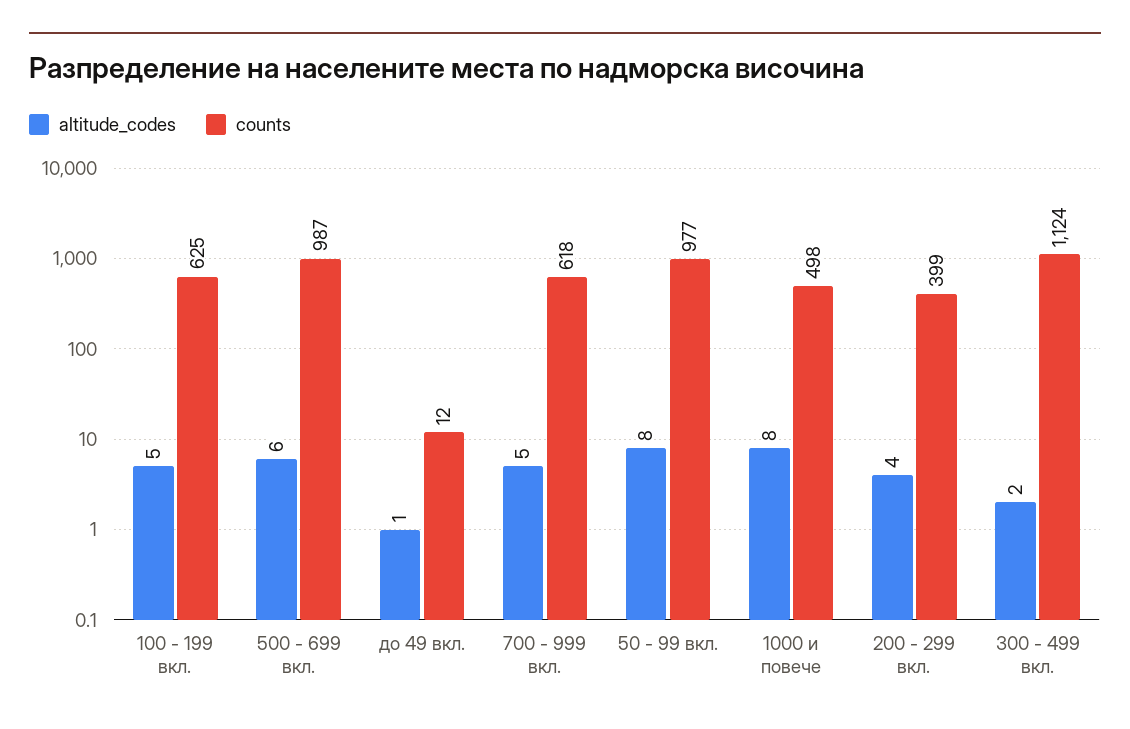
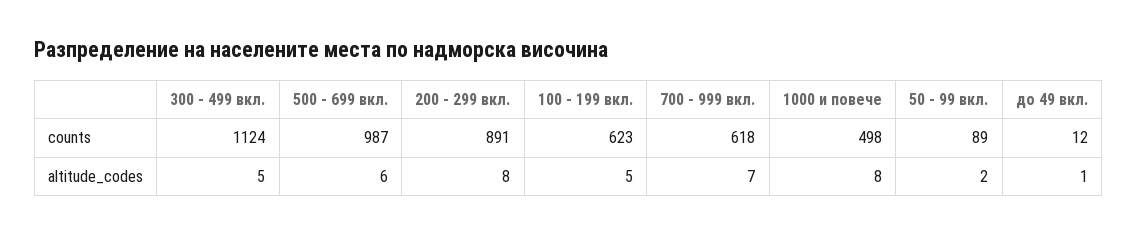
counts, 100 - 199 вкл.: 625 -> 623
altitude_codes, 700 - 999 вкл.: 5 -> 7
altitude_codes, 50 - 99 вкл.: 8 -> 2
counts, 50 - 99 вкл.: 977 -> 89
altitude_codes, 200 - 299 вкл.: 4 -> 8
counts, 200 - 299 вкл.: 399 -> 891
altitude_codes, 300 - 499 вкл.: 2 -> 5

